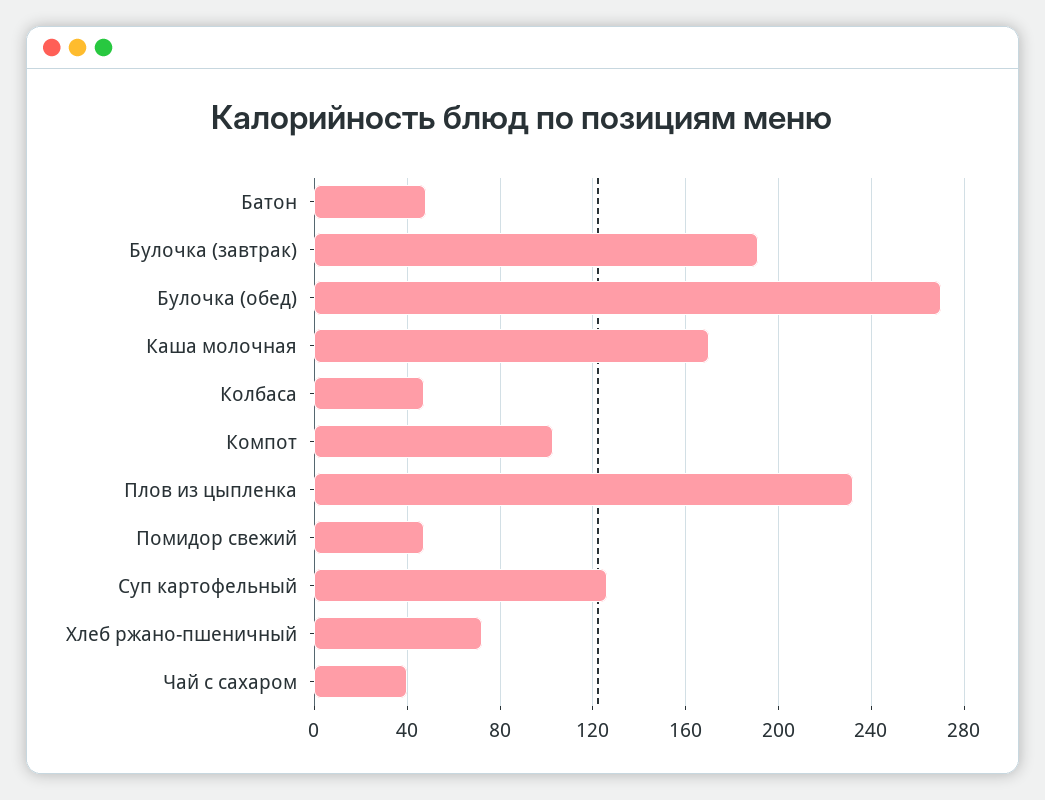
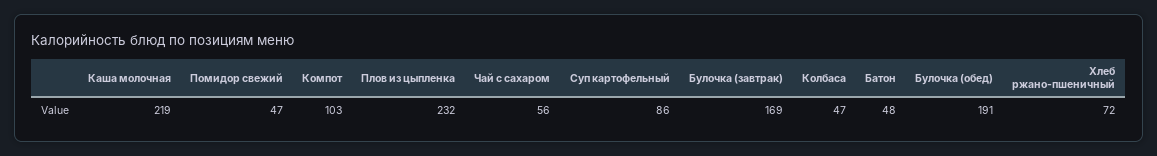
Булочка (завтрак): 190 -> 169
Булочка (обед): 270 -> 191
Каша молочная: 170 -> 219
Суп картофельный: 125 -> 86
Чай с сахаром: 40 -> 56

